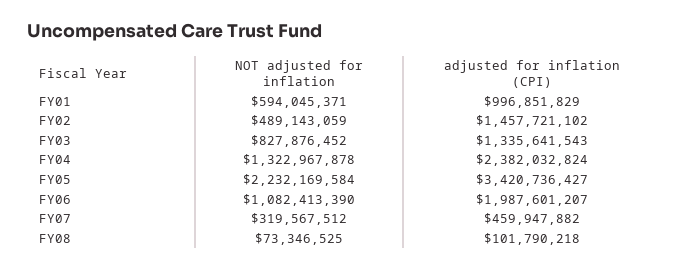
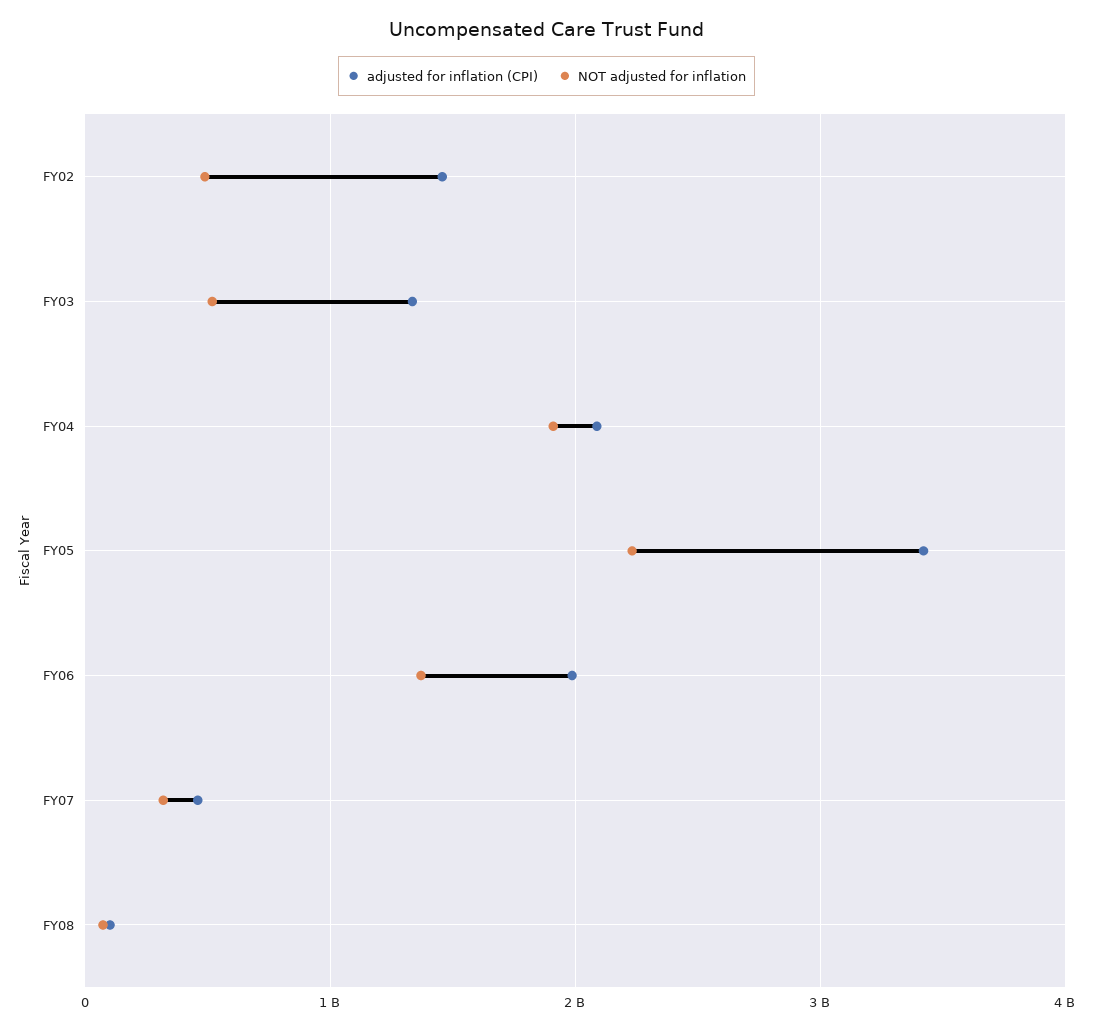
NOT adjusted for inflation, FY01: 594045371 -> none
adjusted for inflation (CPI), FY01: 996851829 -> none
NOT adjusted for inflation, FY03: 827876452 -> 500000000
NOT adjusted for inflation, FY04: 1322967878 -> 1900000000
adjusted for inflation (CPI), FY04: 2382032824 -> 2100000000
NOT adjusted for inflation, FY06: 1082413390 -> 1400000000

